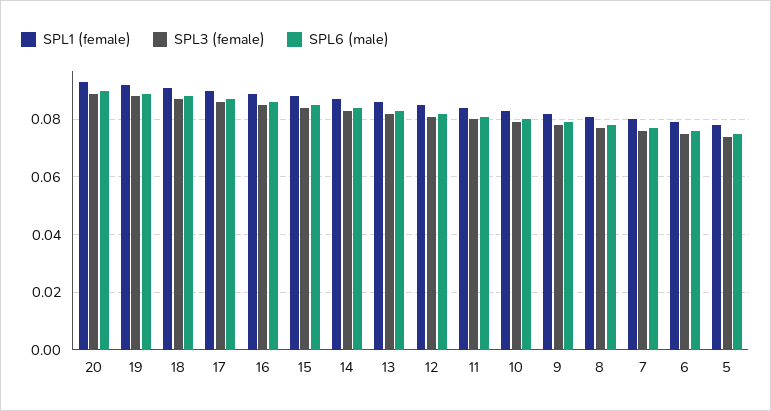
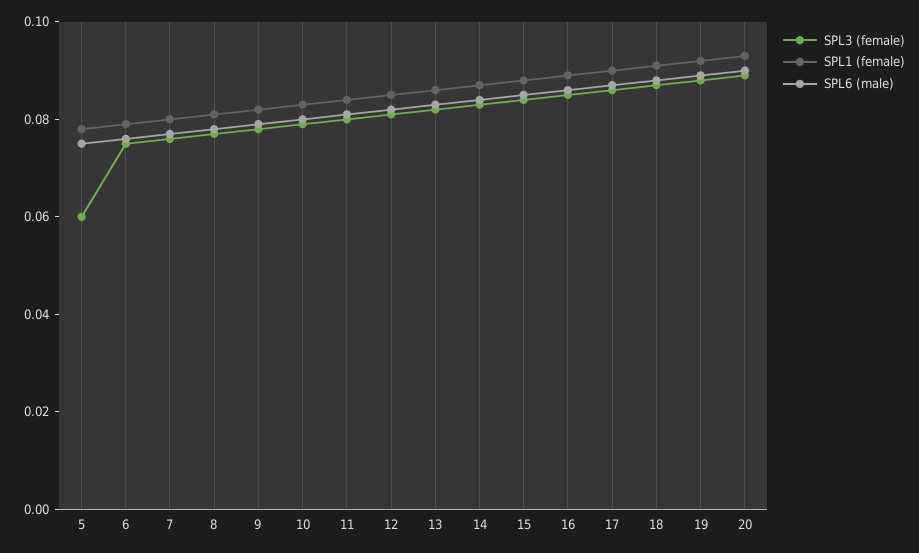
SPL3 (female), 5: 0.075 -> 0.06

